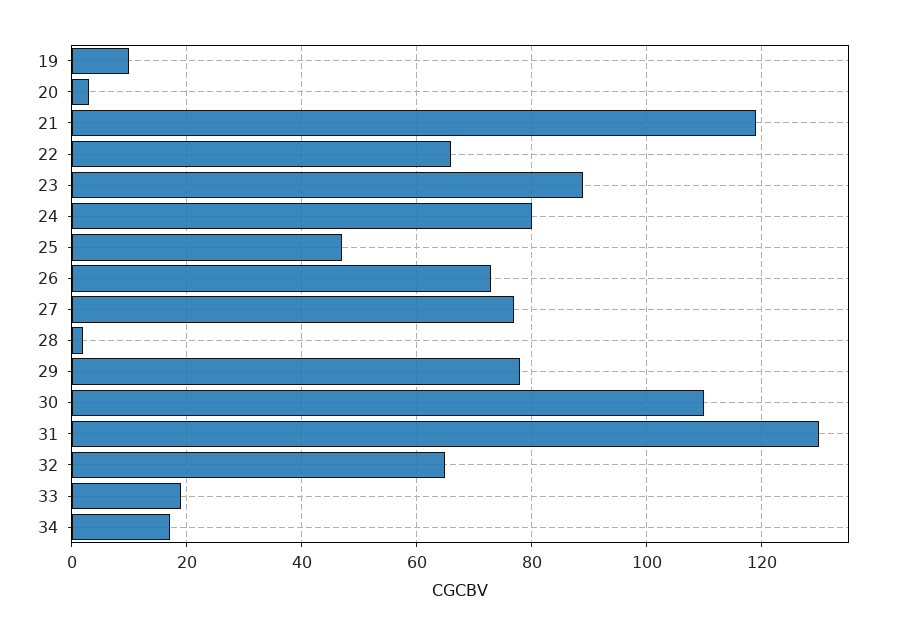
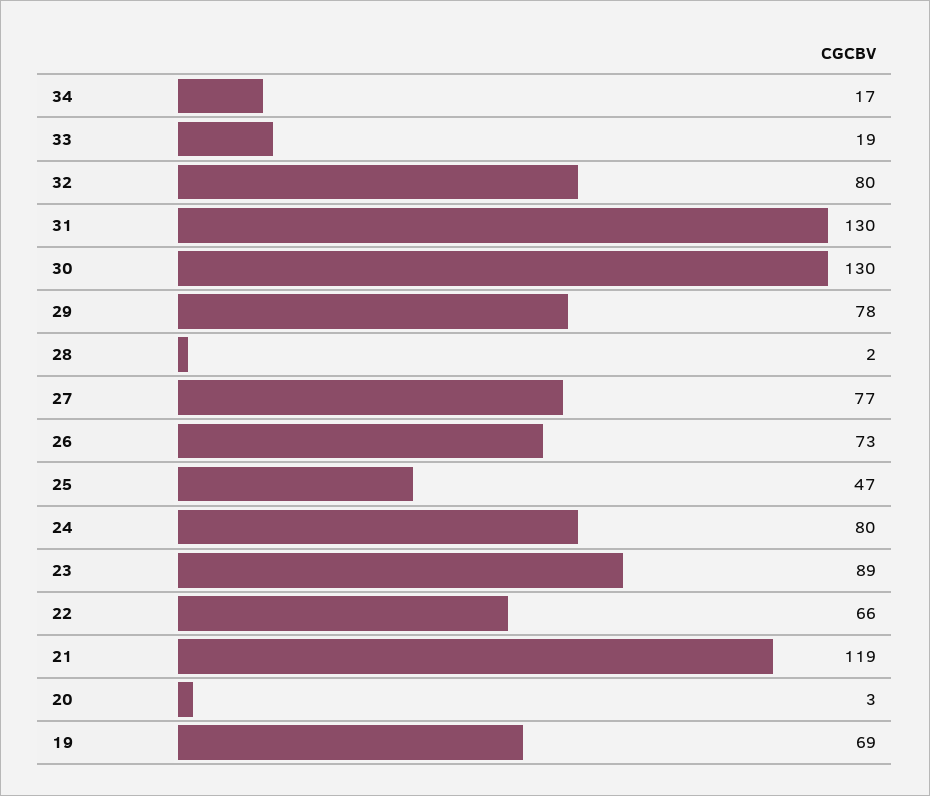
19: 10 -> 69
30: 110 -> 130
32: 65 -> 80

